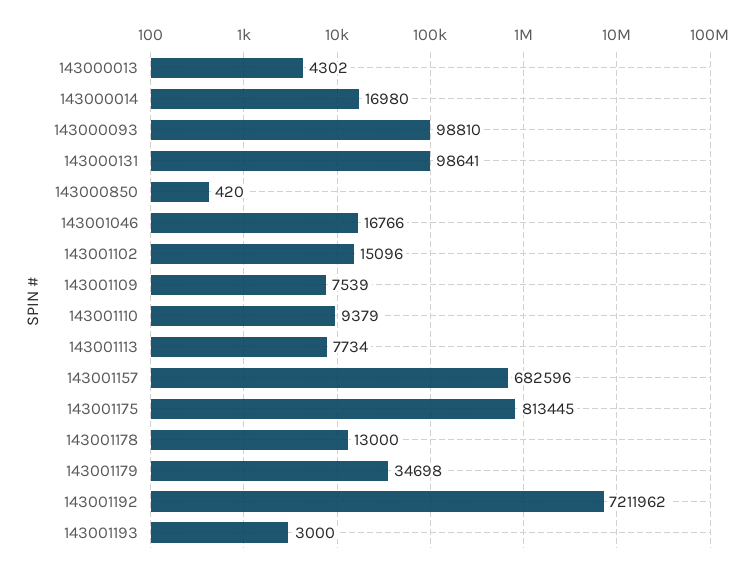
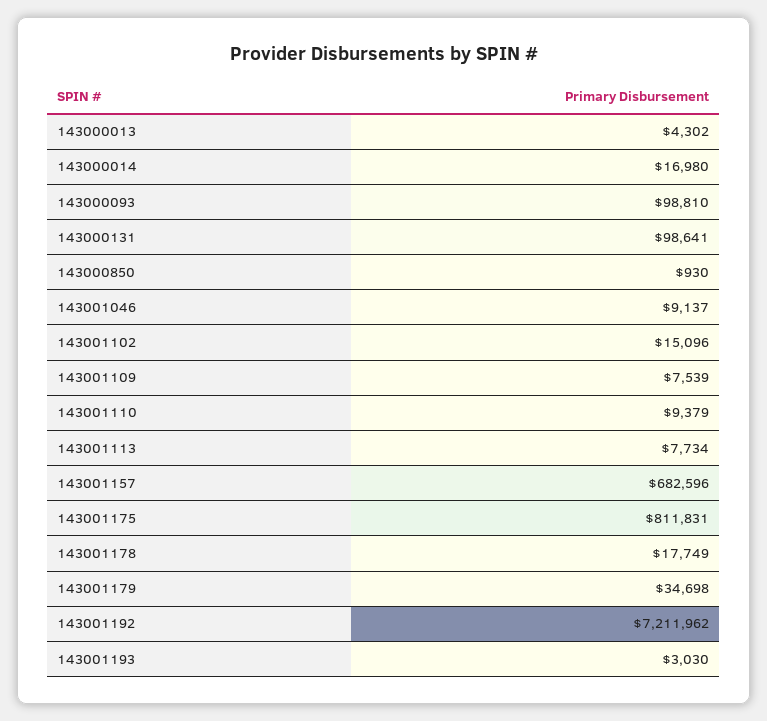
143000850: 420 -> 930
143001046: 16766 -> 9137
143001175: 813445 -> 811831
143001178: 13000 -> 17749
143001193: 3000 -> 3030

